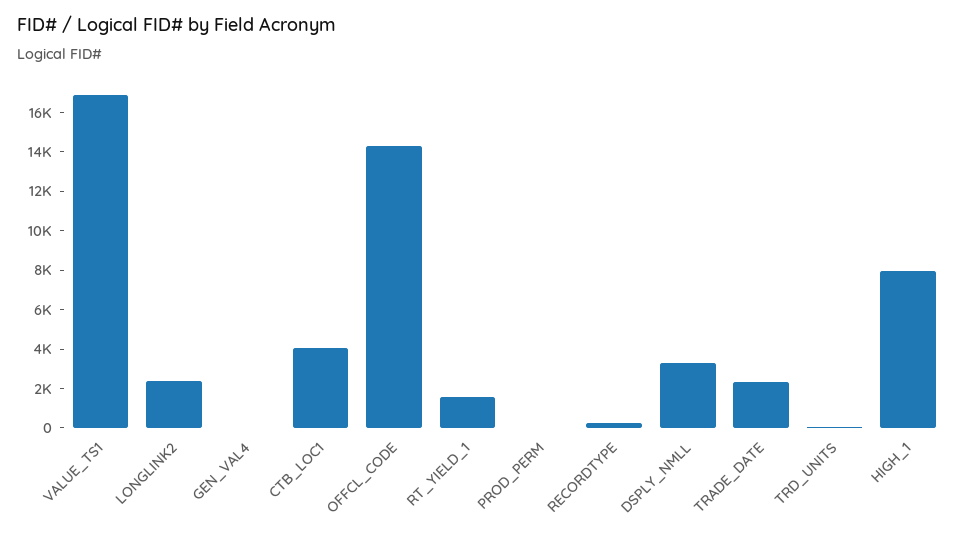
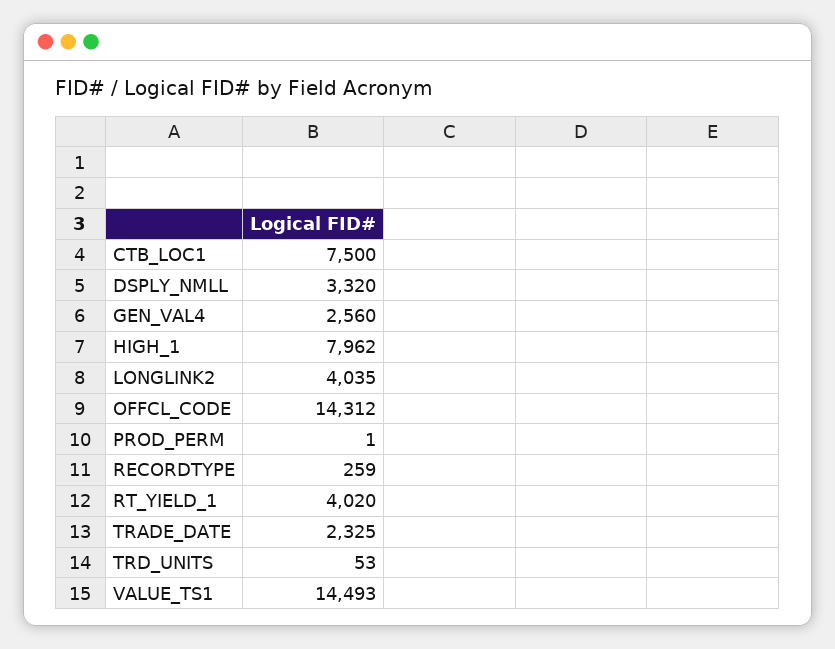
VALUE_TS1: 17000 -> 14493
LONGLINK2: 2500 -> 4035
GEN_VAL4: 0 -> 2560
CTB_LOC1: 4000 -> 7500
RT_YIELD_1: 1500 -> 4020

